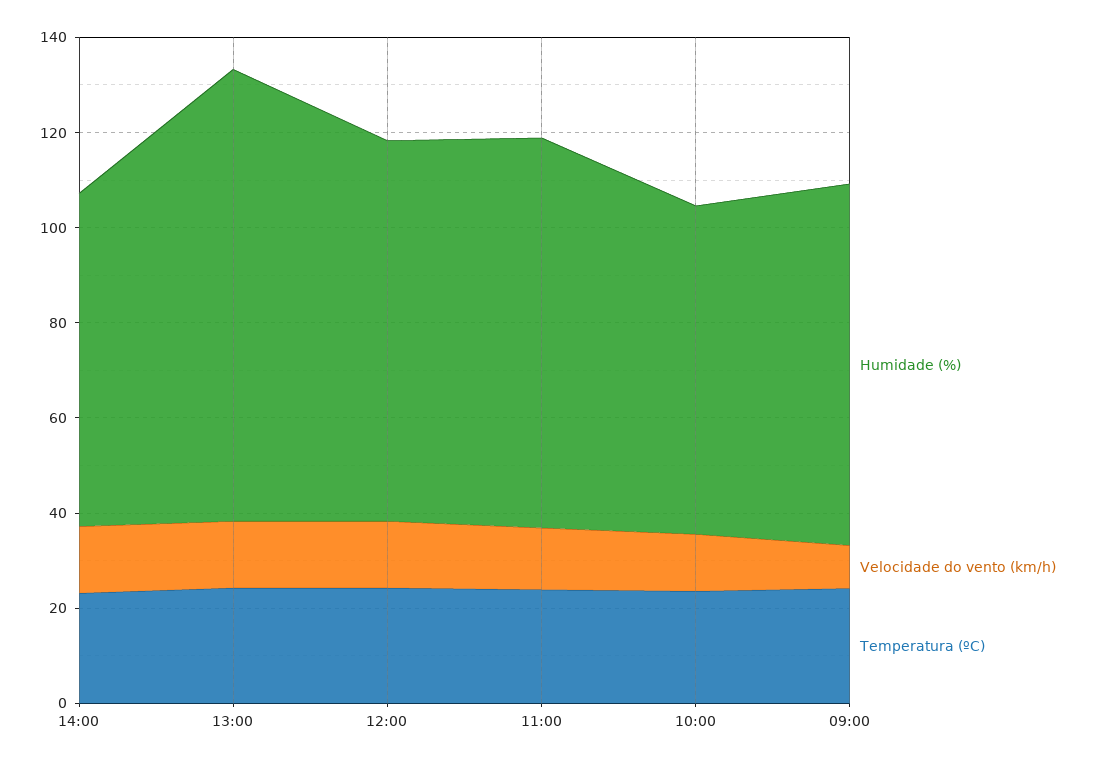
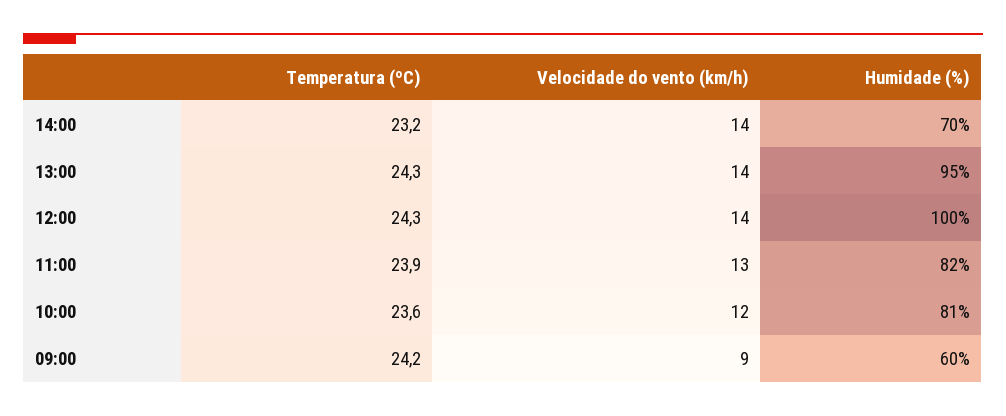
Humidade (%), 12:00: 80 -> 100
Humidade (%), 10:00: 70 -> 81
Humidade (%), 09:00: 75 -> 60

